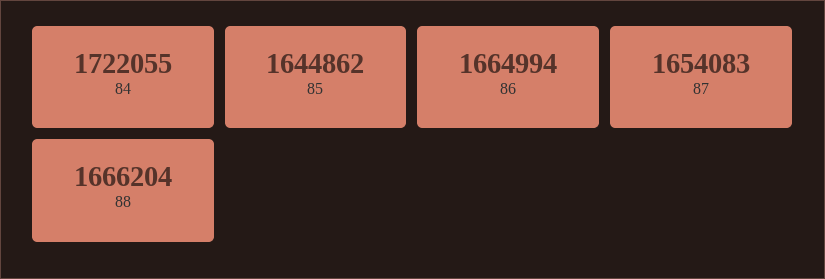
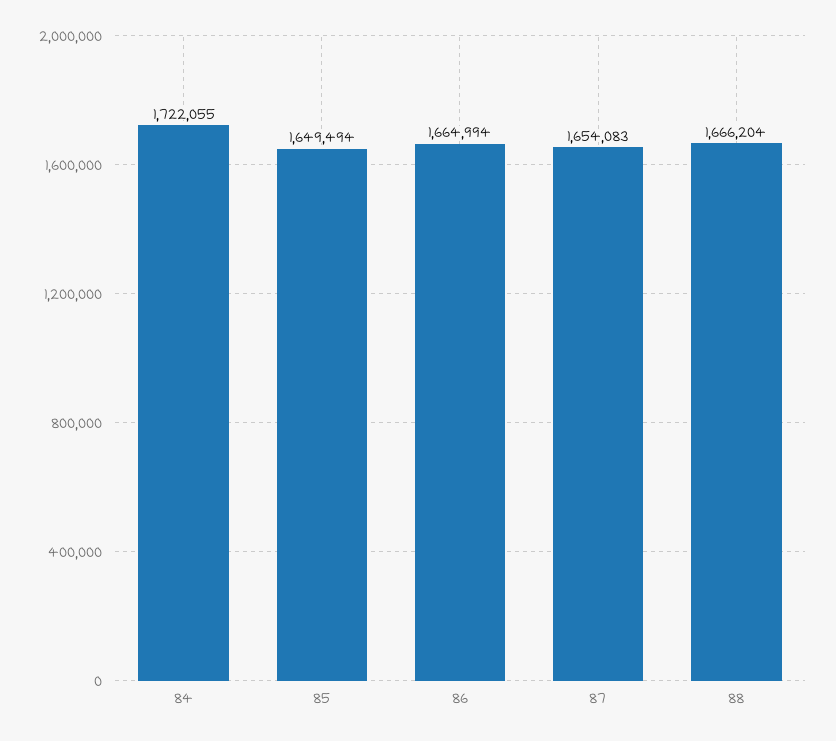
85: 1644862 -> 1649494

